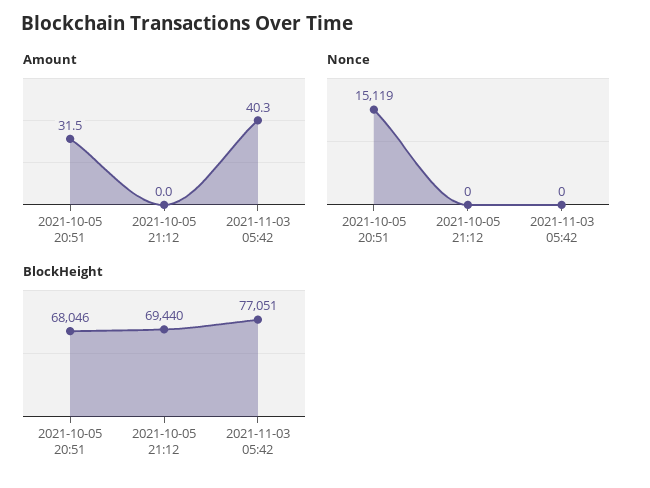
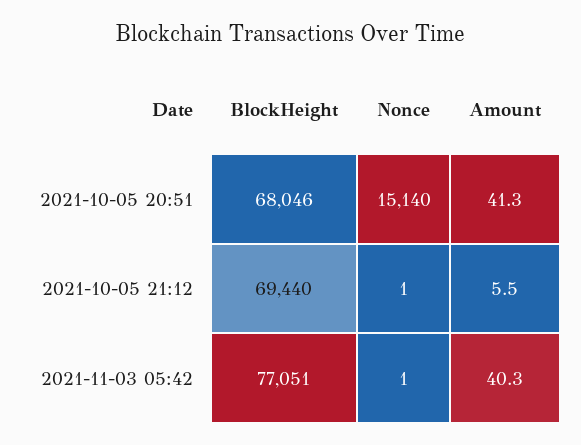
Amount, 2021-10-05 20:51: 31.5 -> 41.3
Amount, 2021-10-05 21:12: 0 -> 5.5
Nonce, 2021-10-05 20:51: 15119 -> 15140
Nonce, 2021-10-05 21:12: 0 -> 1
Nonce, 2021-11-03 05:42: 0 -> 1

